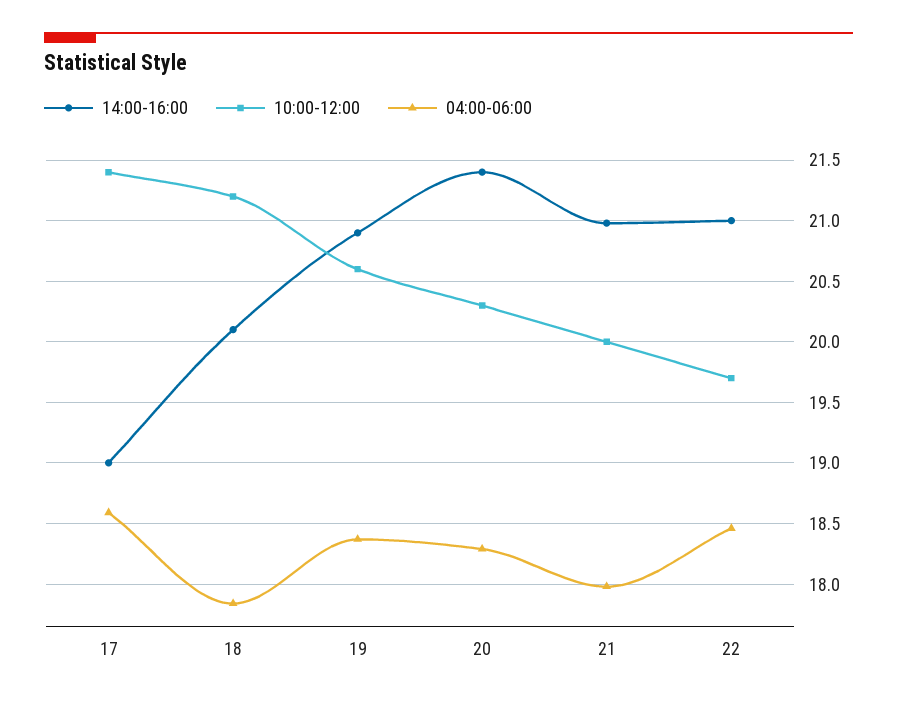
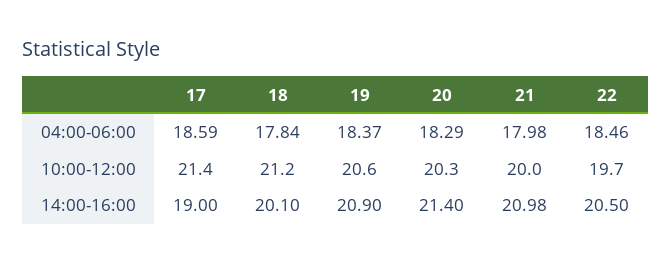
14:00-16:00, 22: 21 -> 20.5

